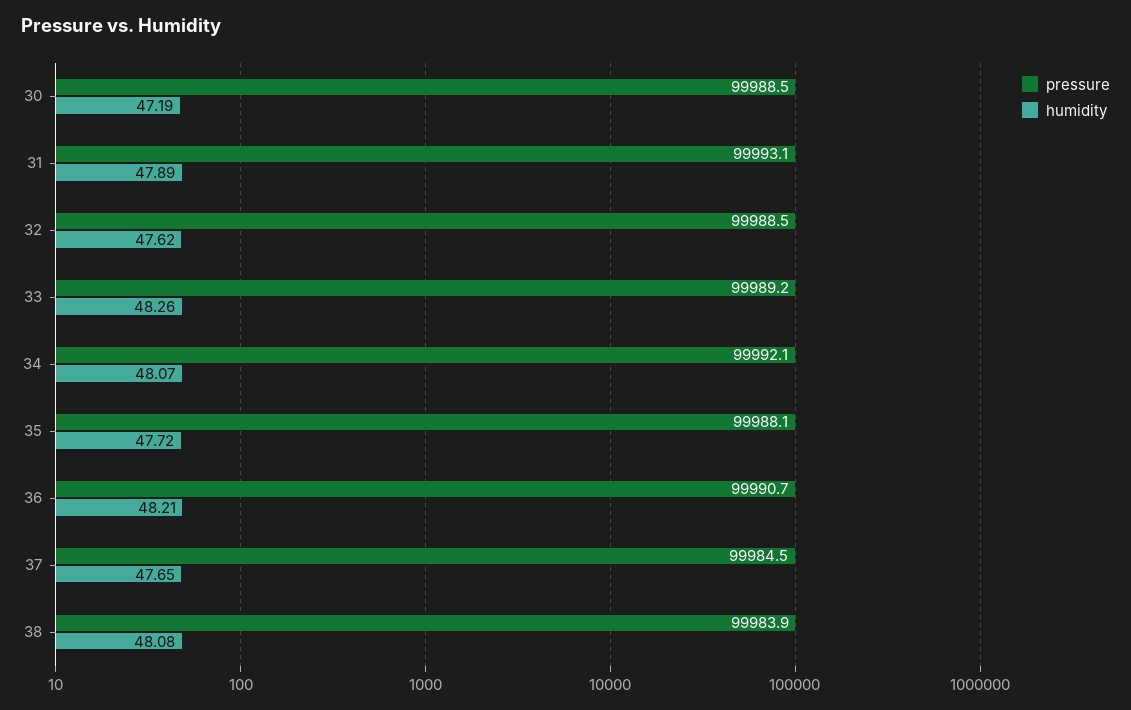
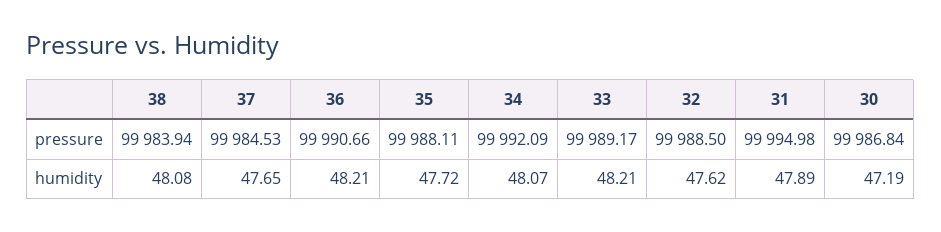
pressure, 30: 99988.5 -> 99986.84
pressure, 31: 99993.1 -> 99994.98
humidity, 33: 48.26 -> 48.21

